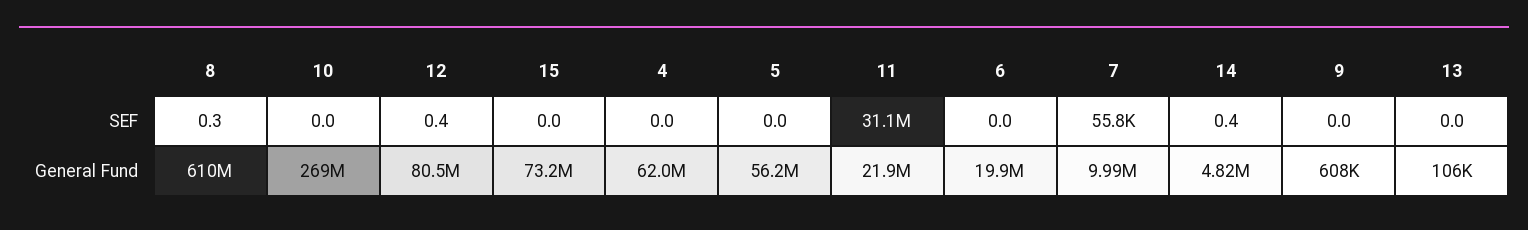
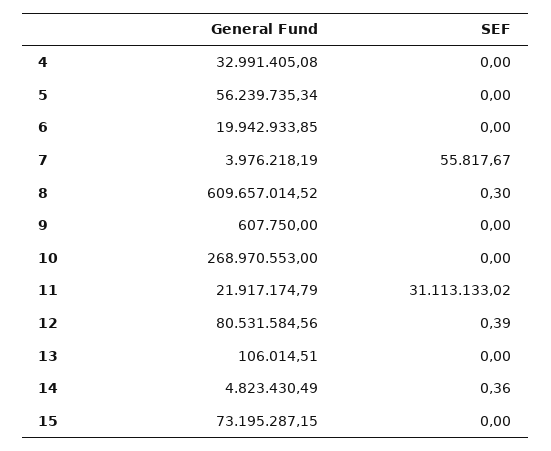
4, General Fund: 62000000 -> 32991405.08
7, General Fund: 9990000 -> 3976218.19

